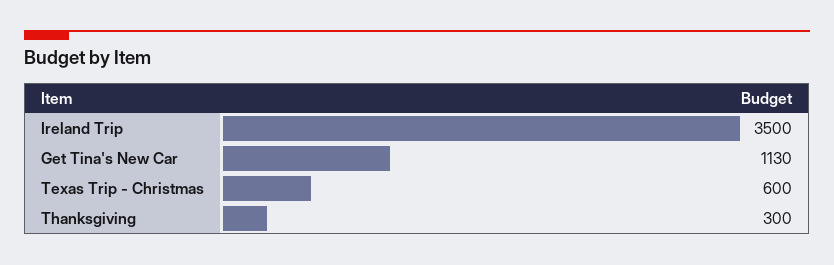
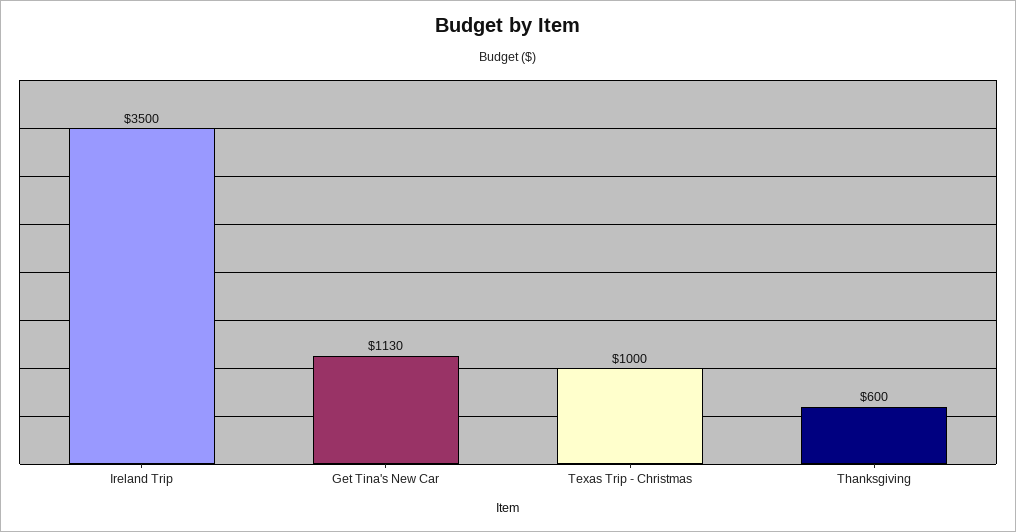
Texas Trip - Christmas: 600 -> 1000
Thanksgiving: 300 -> 600

